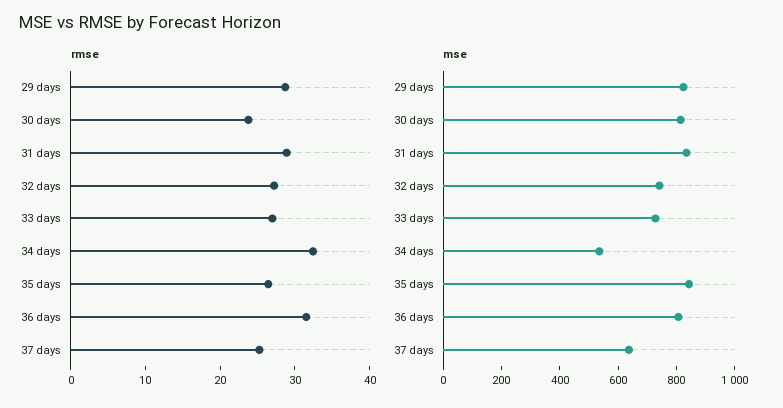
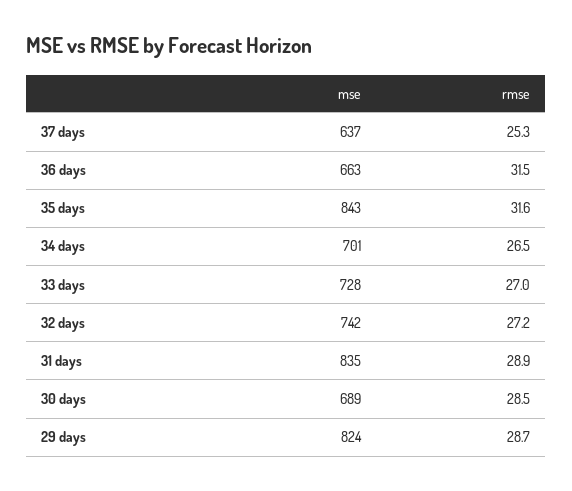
rmse, 30 days: 24 -> 28.5
rmse, 34 days: 32 -> 26.5
rmse, 35 days: 26 -> 31.6
mse, 30 days: 800 -> 689
mse, 34 days: 550 -> 701
mse, 36 days: 800 -> 663

